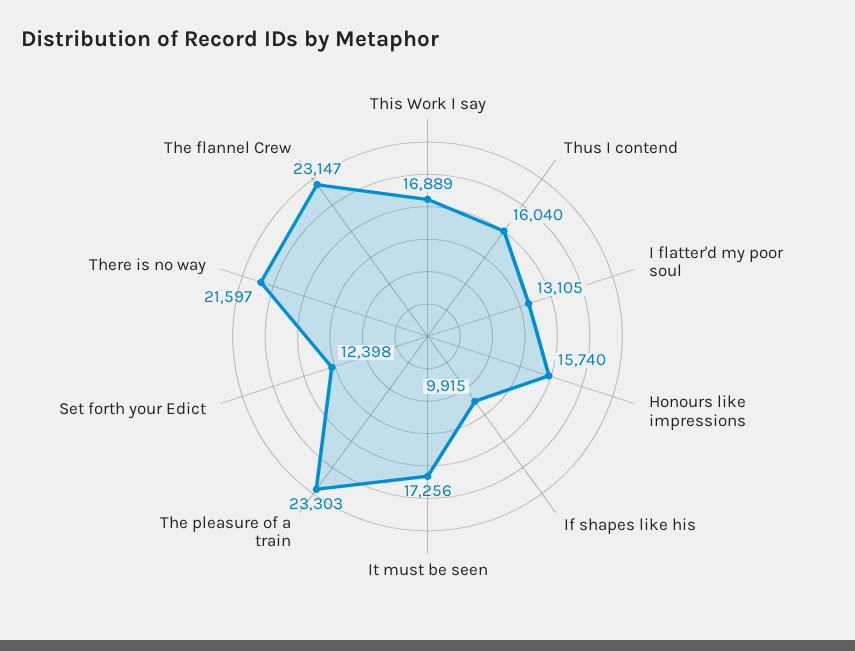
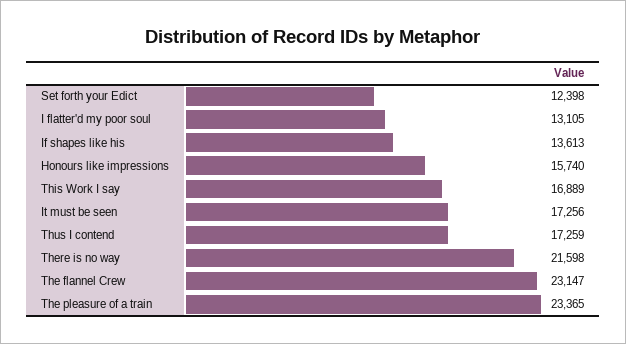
Thus I contend: 16040 -> 17259
If shapes like his: 9915 -> 13613
The pleasure of a train: 23303 -> 23365
There is no way: 21597 -> 21598

